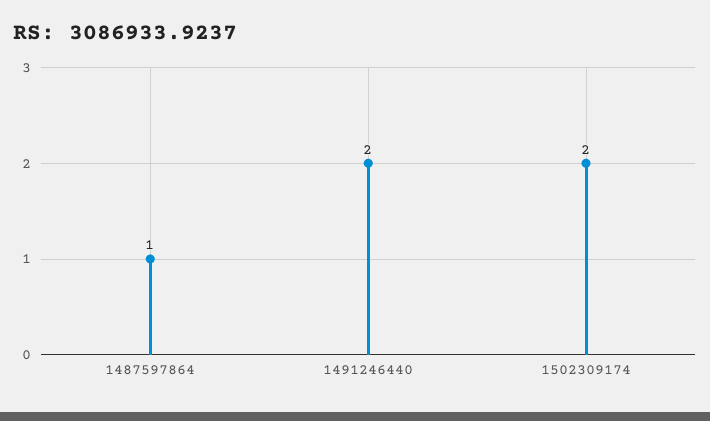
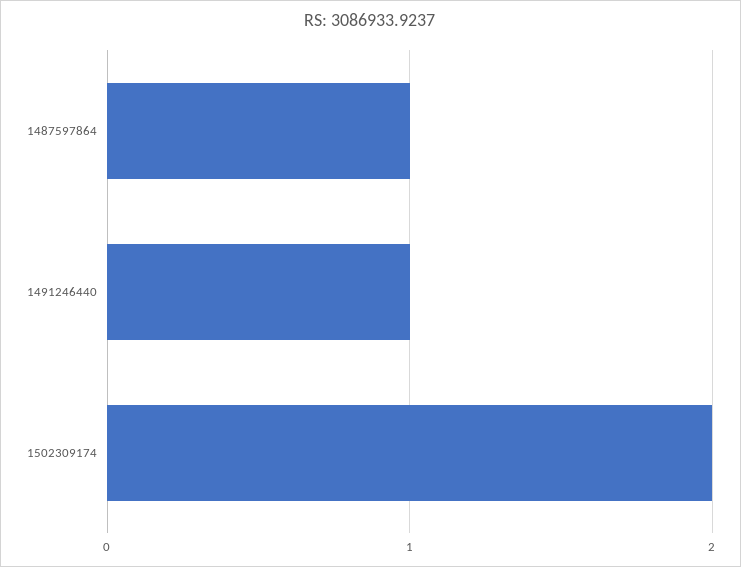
1491246440: 2 -> 1

